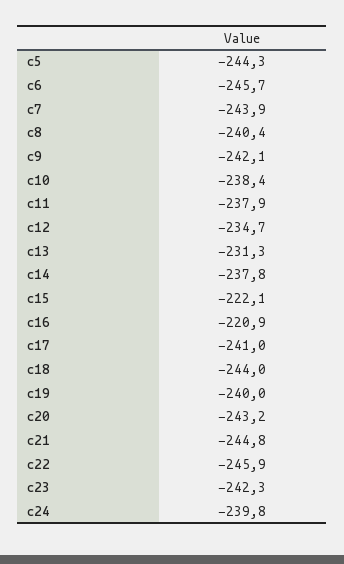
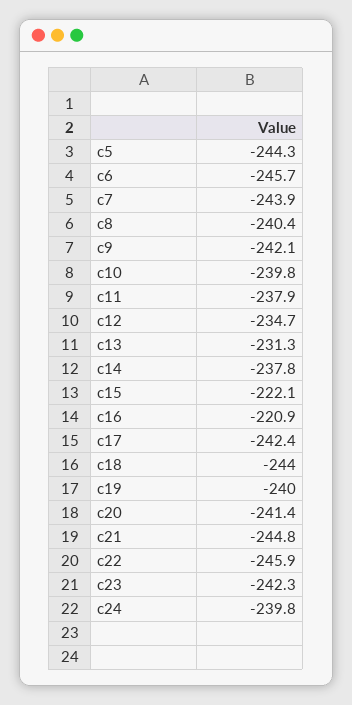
c10: -238.4 -> -239.8
c17: -241 -> -242.4
c20: -243.2 -> -241.4

